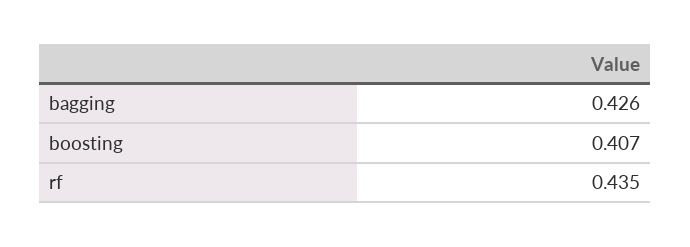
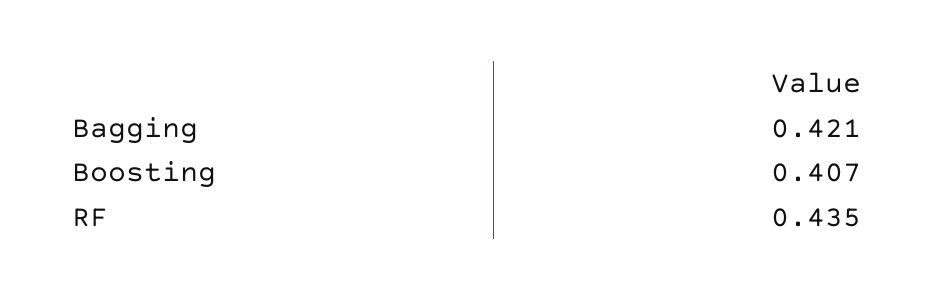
bagging: 0.426 -> 0.421

